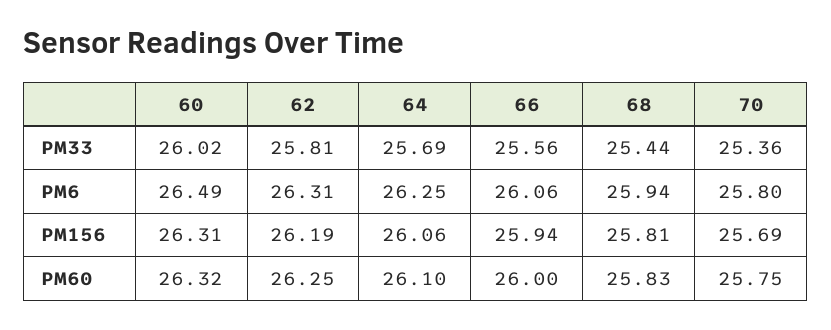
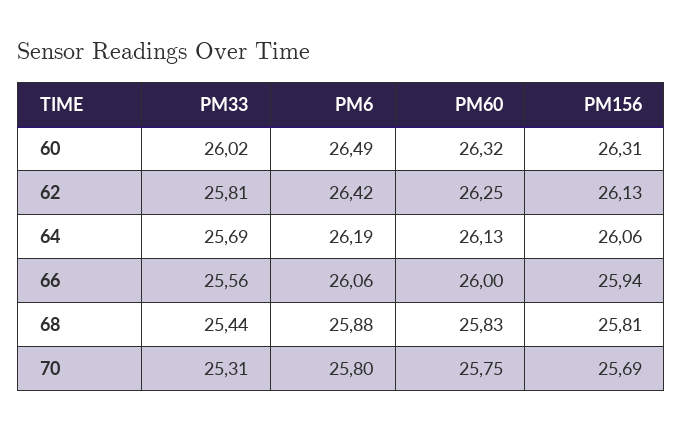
70, PM33: 25.36 -> 25.31
62, PM6: 26.31 -> 26.42
64, PM6: 26.25 -> 26.19
68, PM6: 25.94 -> 25.88
62, PM156: 26.19 -> 26.13
64, PM60: 26.1 -> 26.13

